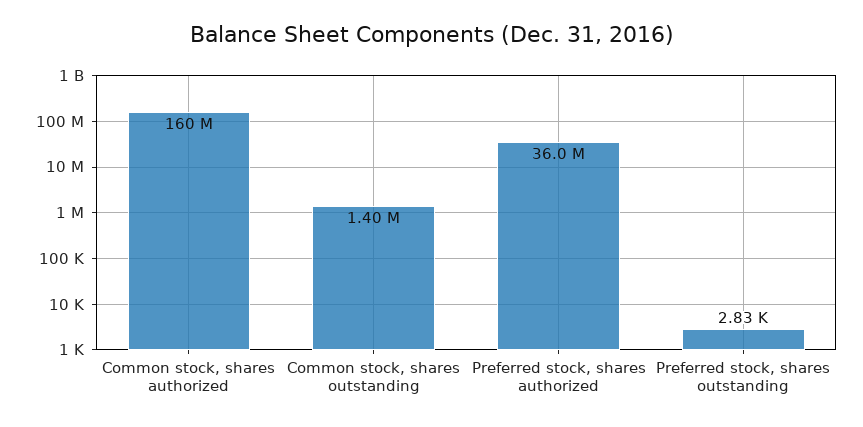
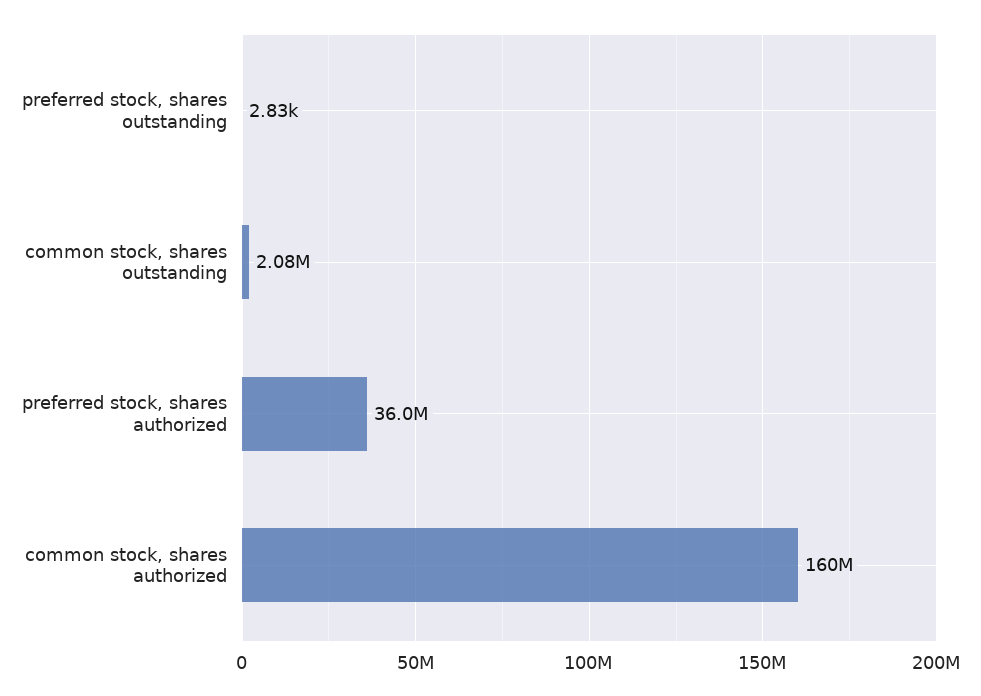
Common stock, shares outstanding: 1400000 -> 2080000

